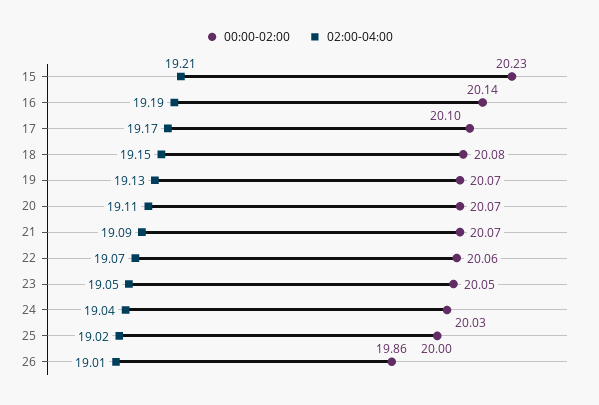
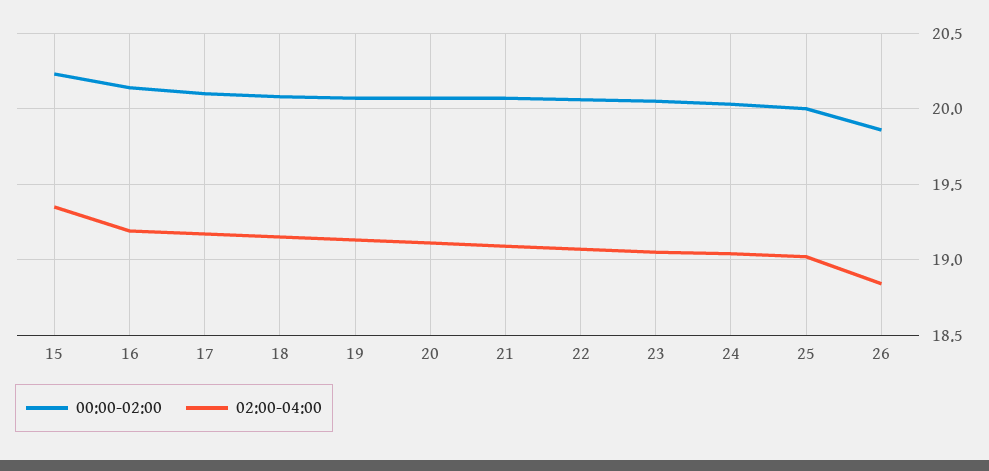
02:00-04:00, 15: 19.21 -> 19.35
02:00-04:00, 26: 19.01 -> 18.85

